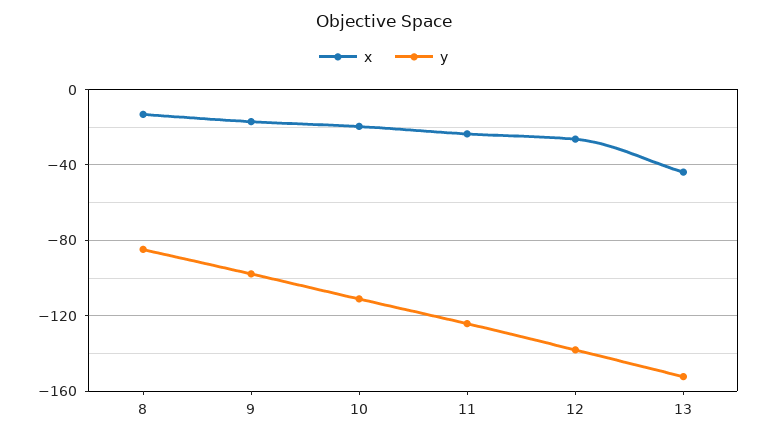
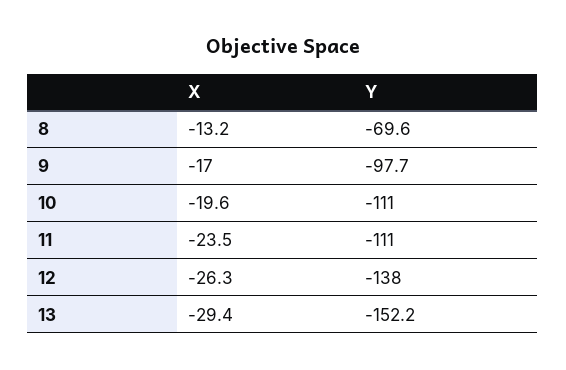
y, 8: -85 -> -69.6
y, 11: -125 -> -111
x, 13: -45 -> -29.4

